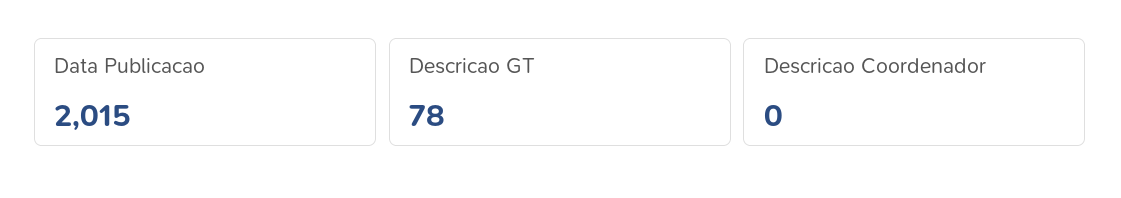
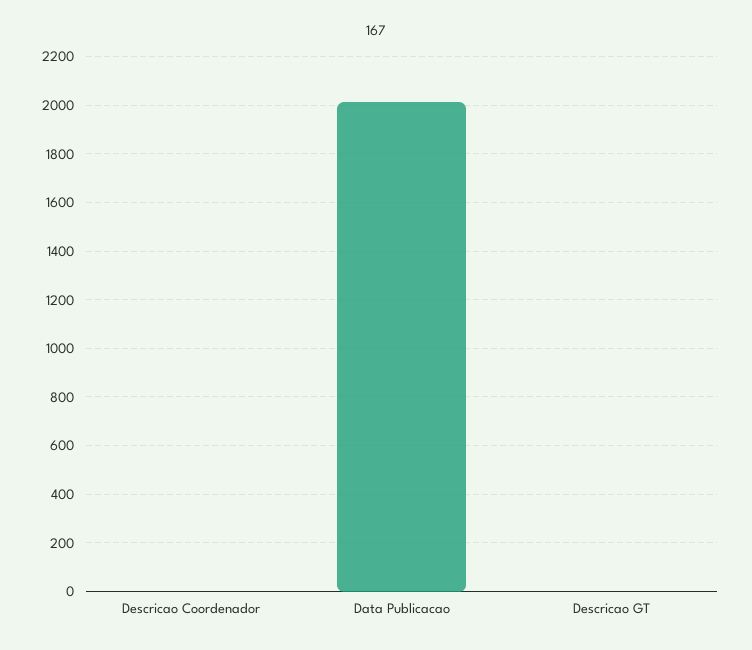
Descricao GT: 78 -> 0

